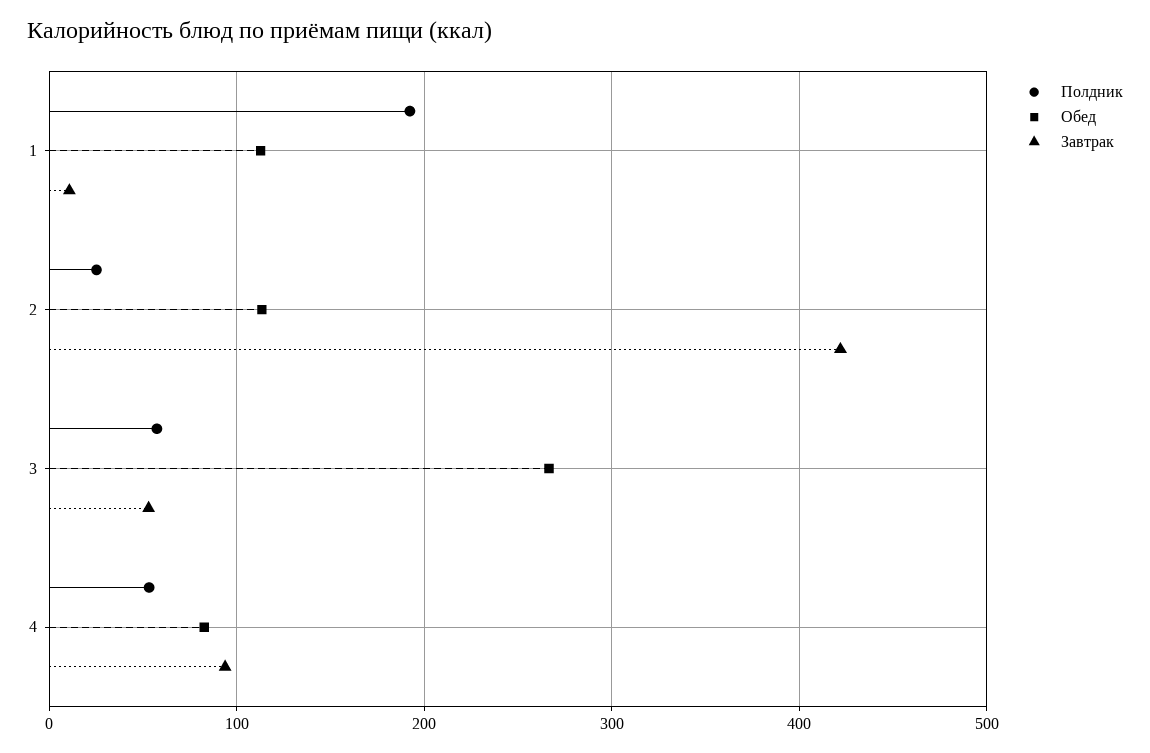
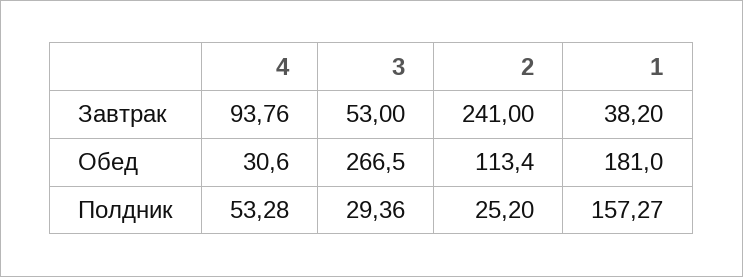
Полдник, 1: 190 -> 157.27
Обед, 1: 110 -> 181
Завтрак, 1: 10 -> 38.2
Завтрак, 2: 420 -> 241
Полдник, 3: 60 -> 29.36
Обед, 4: 80 -> 30.6

